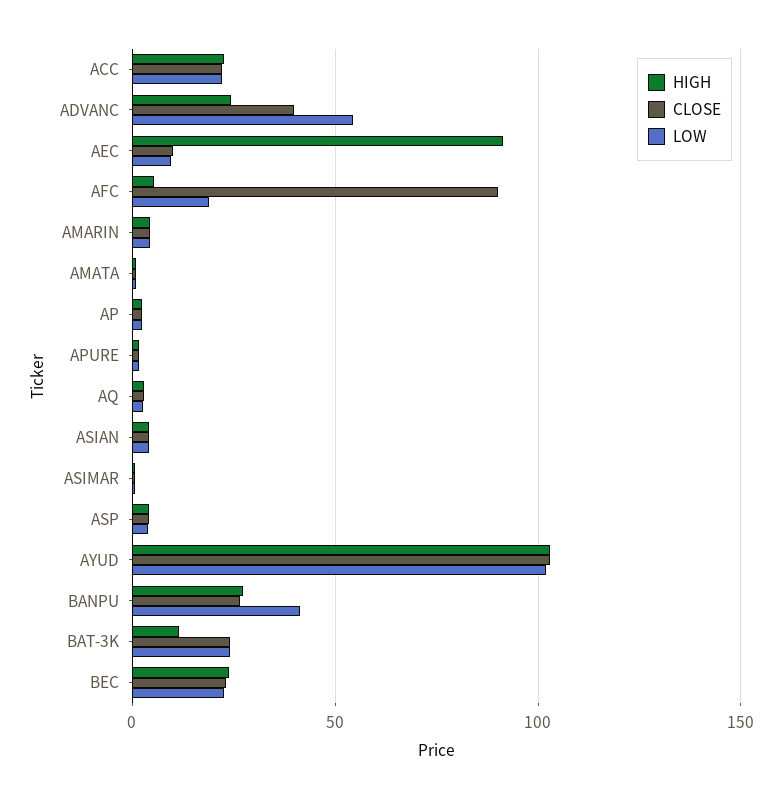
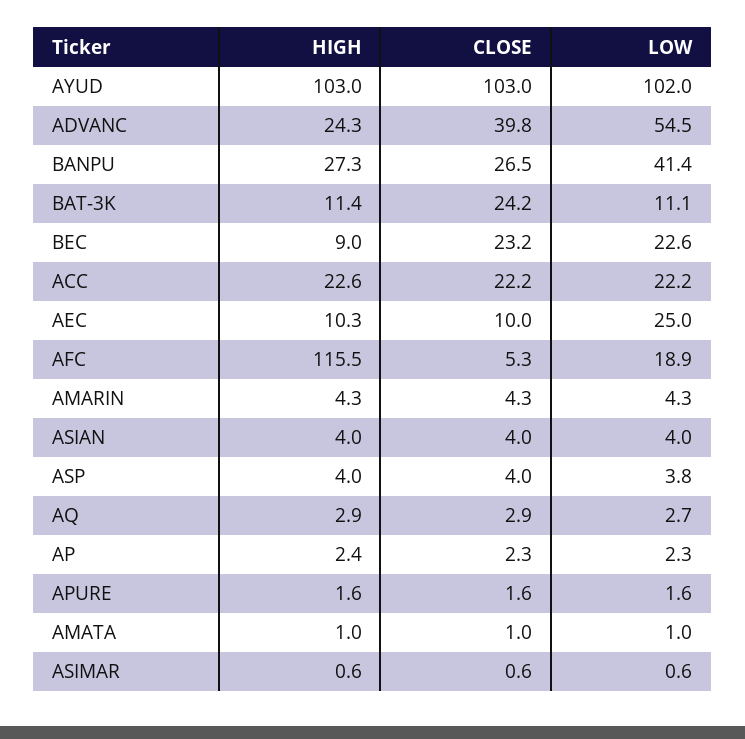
HIGH, AEC: 90 -> 10.3
LOW, AEC: 10 -> 25
HIGH, AFC: 5 -> 115.5
CLOSE, AFC: 90 -> 5.3
LOW, BAT-3K: 25 -> 11.1
HIGH, BEC: 25 -> 9

